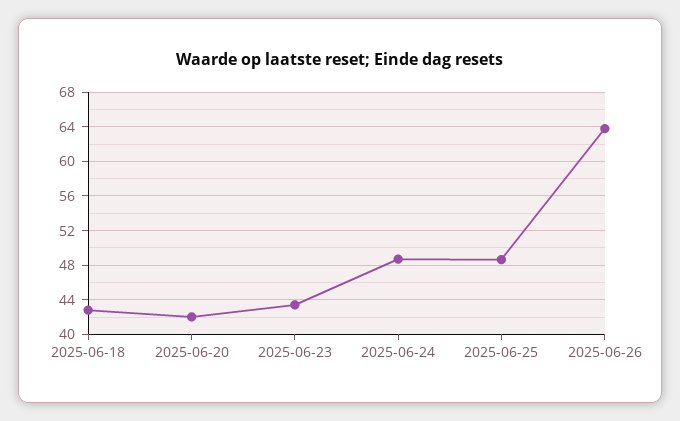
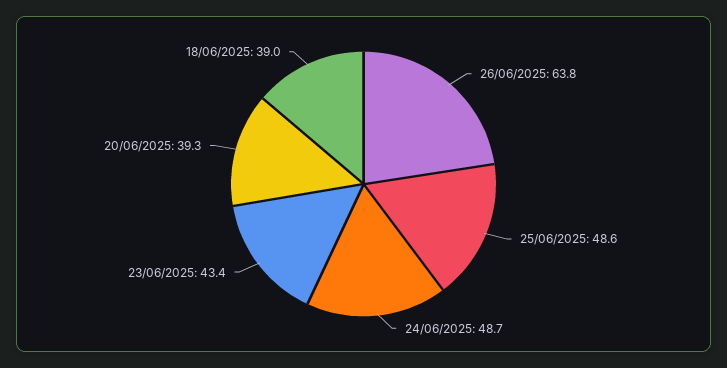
2025-06-18: 43 -> 39
2025-06-20: 42 -> 39.3

